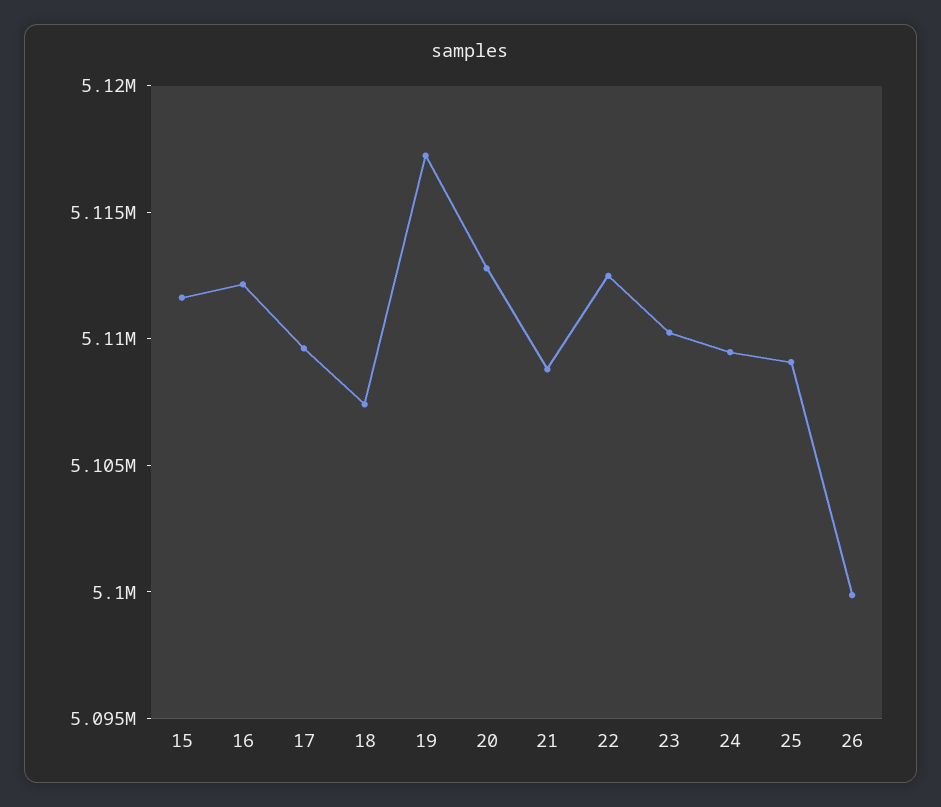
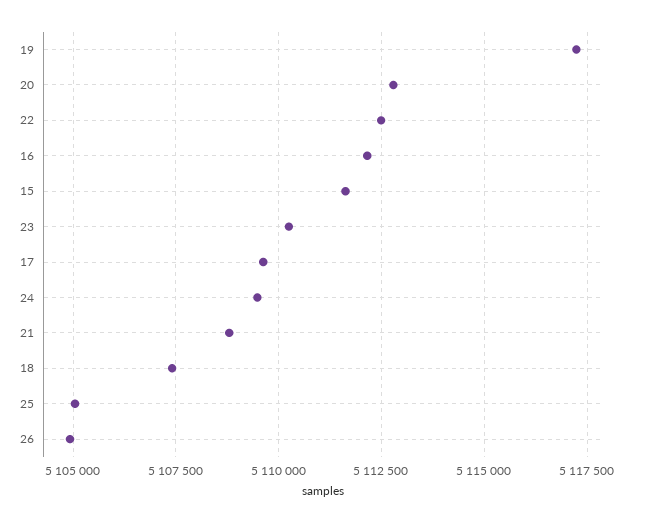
25: 5109000 -> 5105000
26: 5100000 -> 5105000

